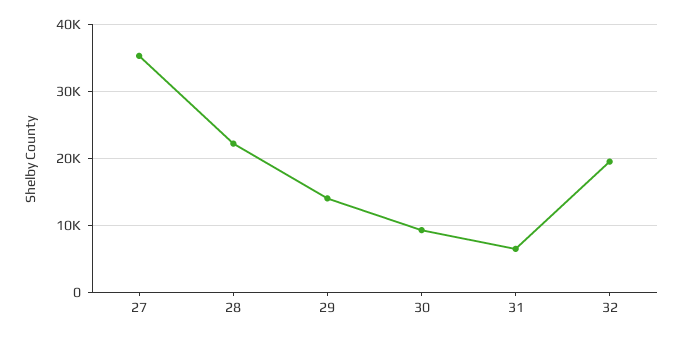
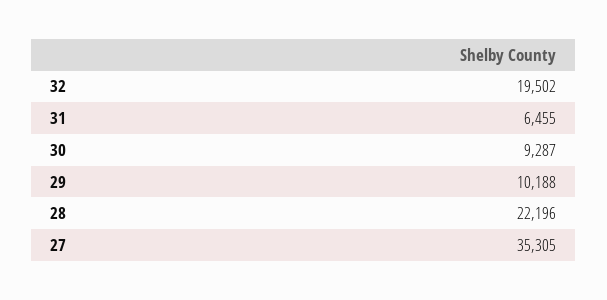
29: 14000 -> 10188

